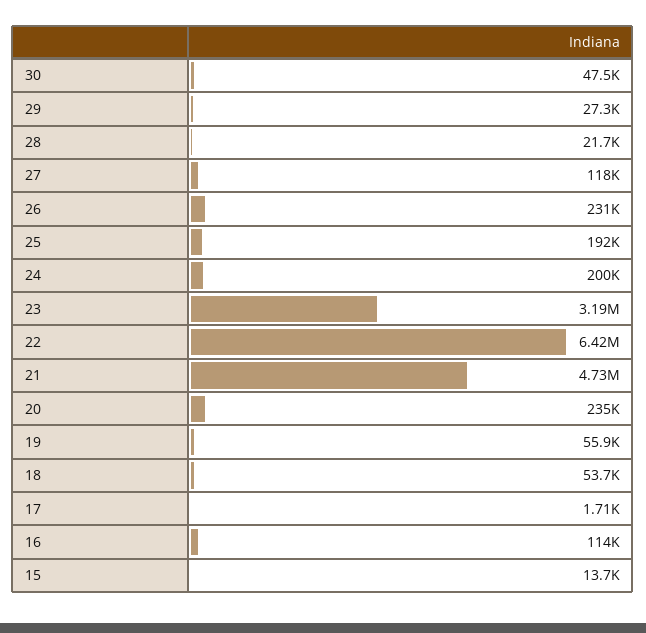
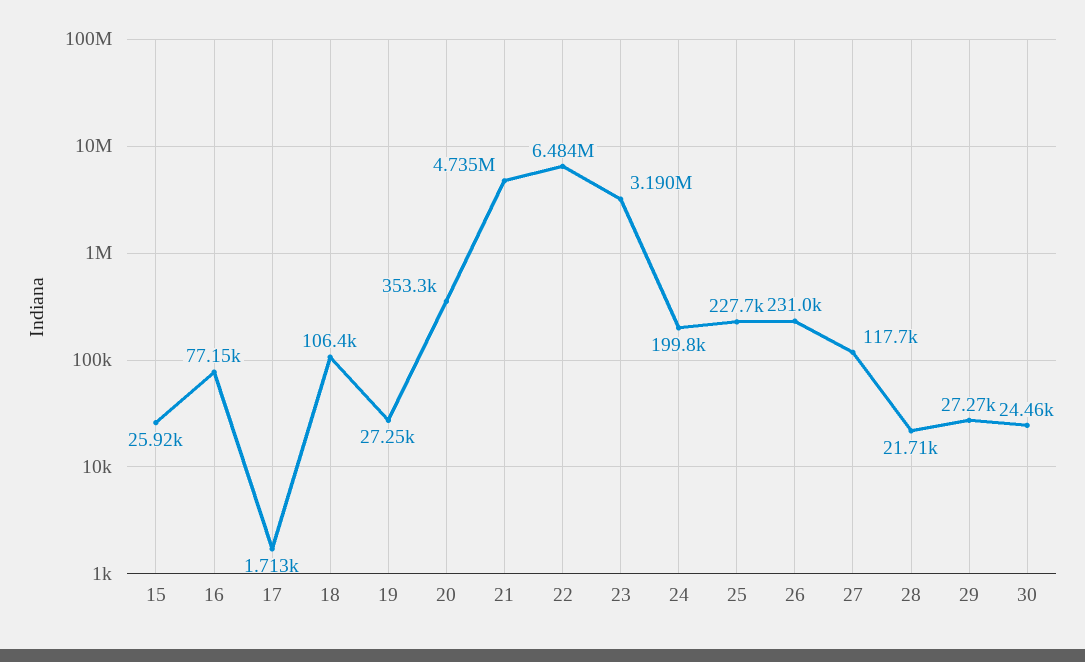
30: 47500 -> 24460
25: 192000 -> 227700
22: 6420000 -> 6484000
20: 235000 -> 353300
19: 55900 -> 27250
18: 53700 -> 106400
16: 114000 -> 77150
15: 13700 -> 25920

